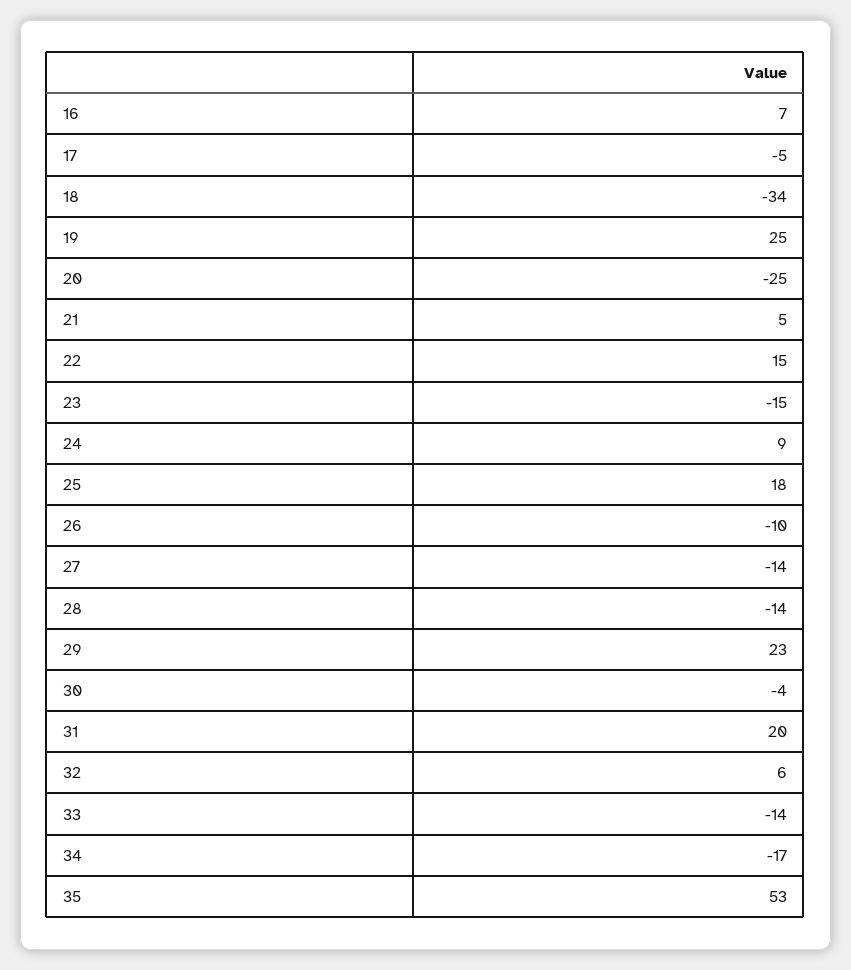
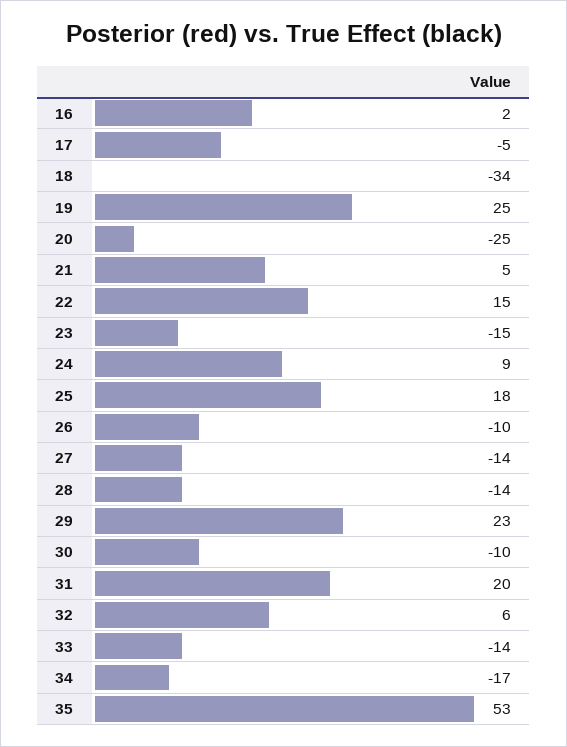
16: 7 -> 2
30: -4 -> -10

